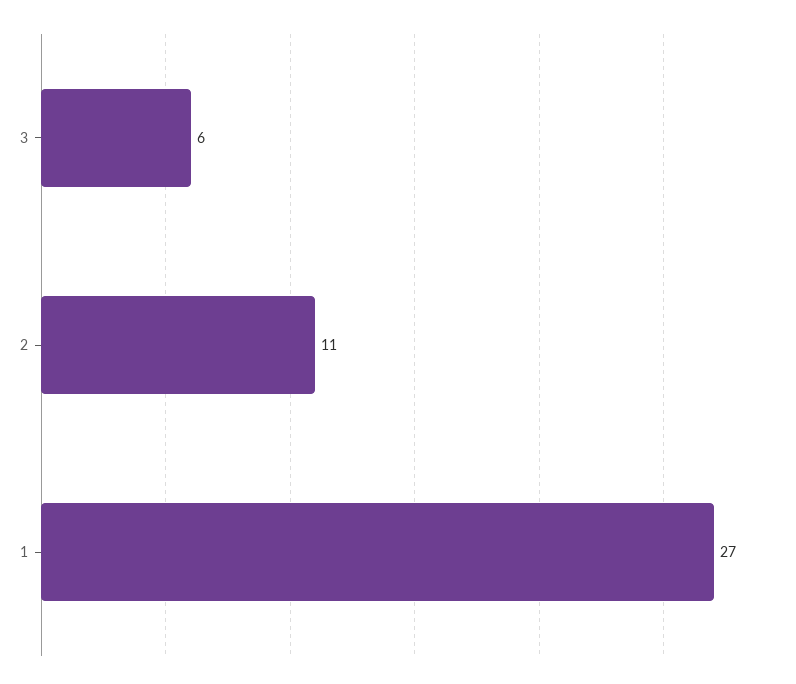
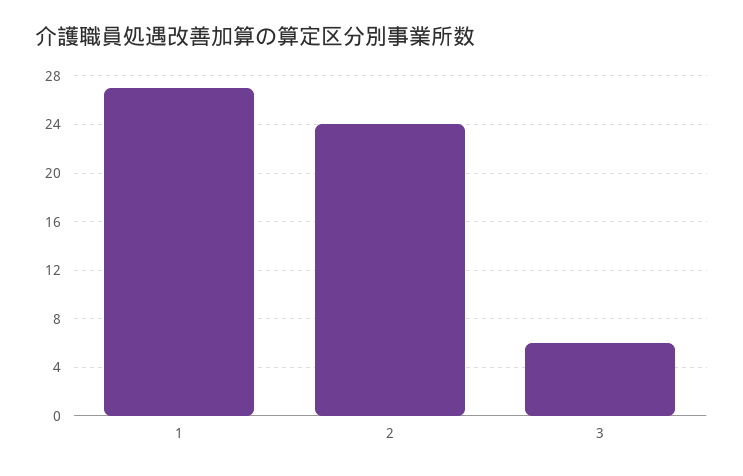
2: 11 -> 24

